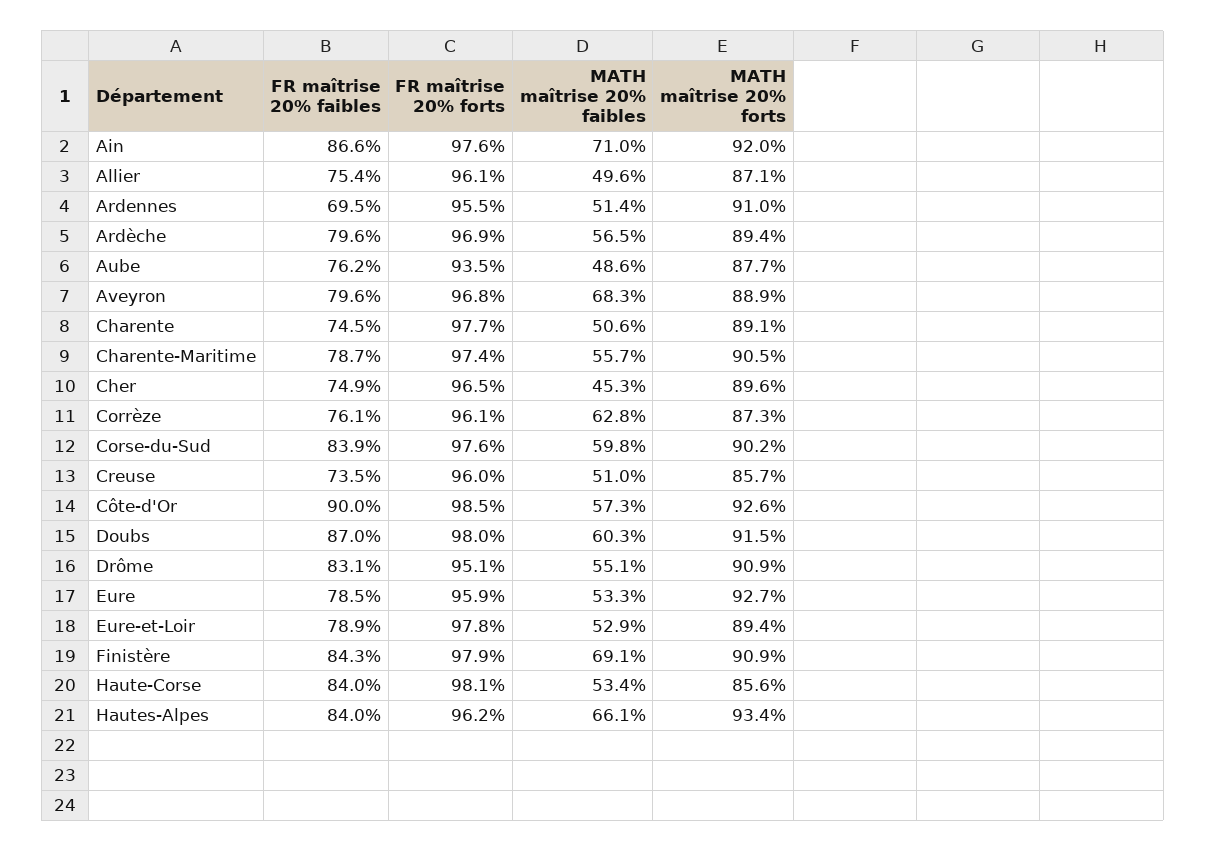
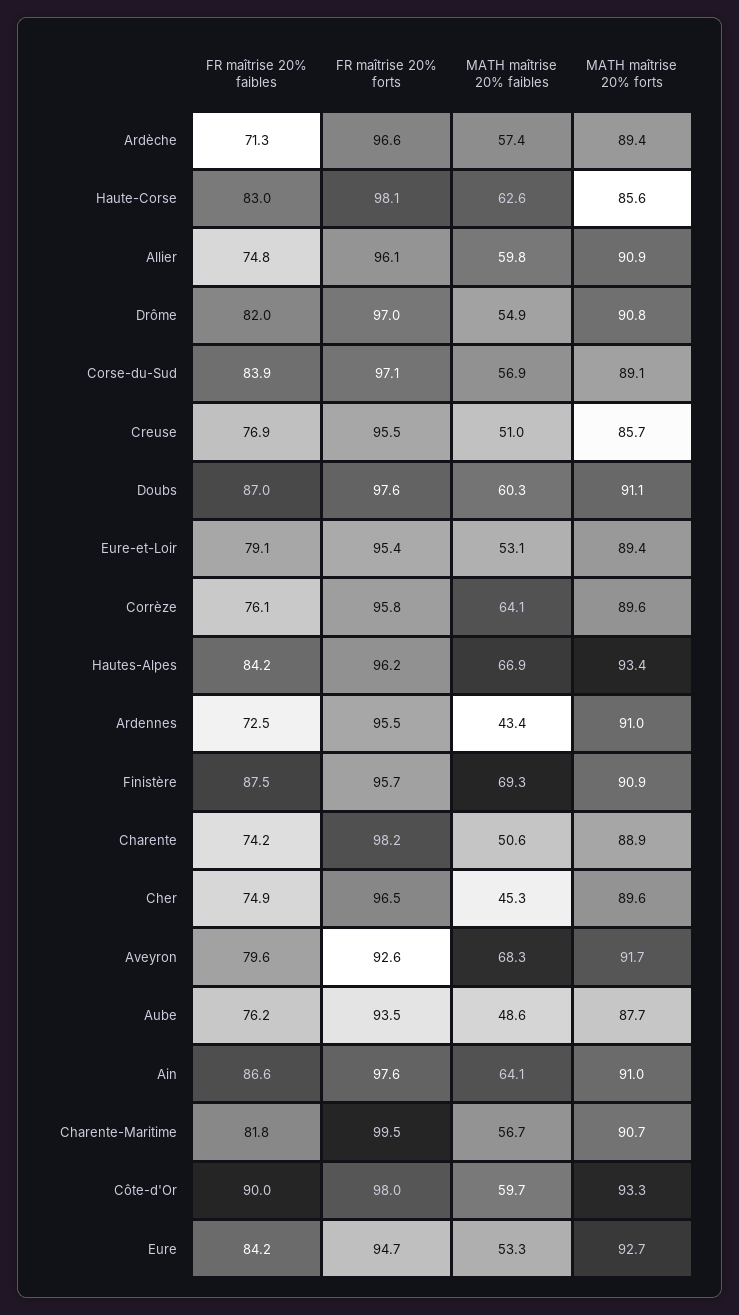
MATH maîtrise 20% faibles, Ain: 71 -> 64.1
MATH maîtrise 20% forts, Ain: 92 -> 91
FR maîtrise 20% faibles, Allier: 75.4 -> 74.8
MATH maîtrise 20% faibles, Allier: 49.6 -> 59.8
MATH maîtrise 20% forts, Allier: 87.1 -> 90.9
FR maîtrise 20% faibles, Ardennes: 69.5 -> 72.5
MATH maîtrise 20% faibles, Ardennes: 51.4 -> 43.4
FR maîtrise 20% faibles, Ardèche: 79.6 -> 71.3
FR maîtrise 20% forts, Ardèche: 96.9 -> 96.6
MATH maîtrise 20% faibles, Ardèche: 56.5 -> 57.4
FR maîtrise 20% forts, Aveyron: 96.8 -> 92.6
MATH maîtrise 20% forts, Aveyron: 88.9 -> 91.7
FR maîtrise 20% faibles, Charente: 74.5 -> 74.2
FR maîtrise 20% forts, Charente: 97.7 -> 98.2
MATH maîtrise 20% forts, Charente: 89.1 -> 88.9
FR maîtrise 20% faibles, Charente-Maritime: 78.7 -> 81.8
FR maîtrise 20% forts, Charente-Maritime: 97.4 -> 99.5
MATH maîtrise 20% faibles, Charente-Maritime: 55.7 -> 56.7
MATH maîtrise 20% forts, Charente-Maritime: 90.5 -> 90.7
FR maîtrise 20% forts, Corrèze: 96.1 -> 95.8
MATH maîtrise 20% faibles, Corrèze: 62.8 -> 64.1
MATH maîtrise 20% forts, Corrèze: 87.3 -> 89.6
FR maîtrise 20% forts, Corse-du-Sud: 97.6 -> 97.1
MATH maîtrise 20% faibles, Corse-du-Sud: 59.8 -> 56.9
MATH maîtrise 20% forts, Corse-du-Sud: 90.2 -> 89.1
FR maîtrise 20% faibles, Creuse: 73.5 -> 76.9
FR maîtrise 20% forts, Creuse: 96 -> 95.5
FR maîtrise 20% forts, Côte-d'Or: 98.5 -> 98
MATH maîtrise 20% faibles, Côte-d'Or: 57.3 -> 59.7
MATH maîtrise 20% forts, Côte-d'Or: 92.6 -> 93.3
FR maîtrise 20% forts, Doubs: 98 -> 97.6
MATH maîtrise 20% forts, Doubs: 91.5 -> 91.1
FR maîtrise 20% faibles, Drôme: 83.1 -> 82
FR maîtrise 20% forts, Drôme: 95.1 -> 97
MATH maîtrise 20% faibles, Drôme: 55.1 -> 54.9
MATH maîtrise 20% forts, Drôme: 90.9 -> 90.8
FR maîtrise 20% faibles, Eure: 78.5 -> 84.2
FR maîtrise 20% forts, Eure: 95.9 -> 94.7
FR maîtrise 20% faibles, Eure-et-Loir: 78.9 -> 79.1
FR maîtrise 20% forts, Eure-et-Loir: 97.8 -> 95.4
MATH maîtrise 20% faibles, Eure-et-Loir: 52.9 -> 53.1
FR maîtrise 20% faibles, Finistère: 84.3 -> 87.5
FR maîtrise 20% forts, Finistère: 97.9 -> 95.7
MATH maîtrise 20% faibles, Finistère: 69.1 -> 69.3
FR maîtrise 20% faibles, Haute-Corse: 84 -> 83
MATH maîtrise 20% faibles, Haute-Corse: 53.4 -> 62.6
FR maîtrise 20% faibles, Hautes-Alpes: 84 -> 84.2
MATH maîtrise 20% faibles, Hautes-Alpes: 66.1 -> 66.9

